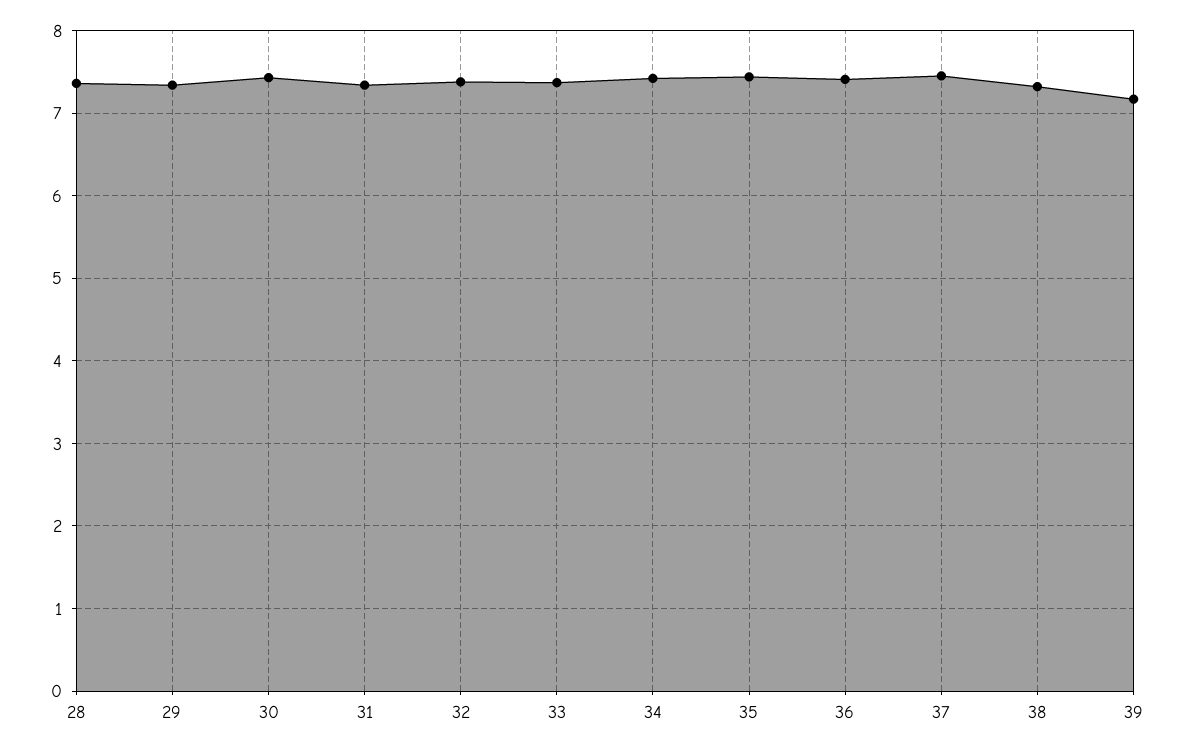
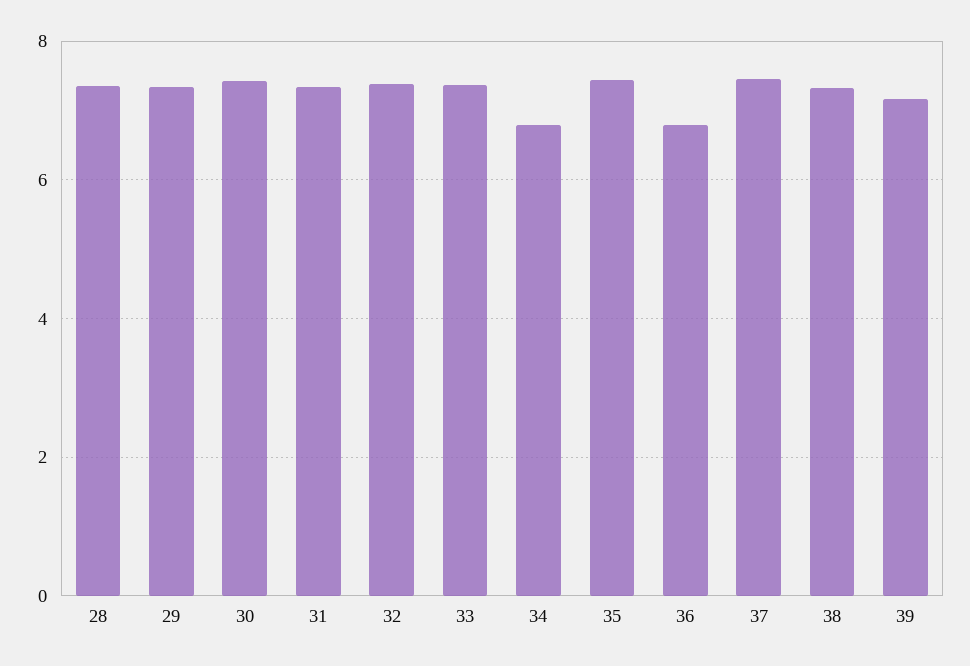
34: 7.4 -> 6.8
36: 7.4 -> 6.8

